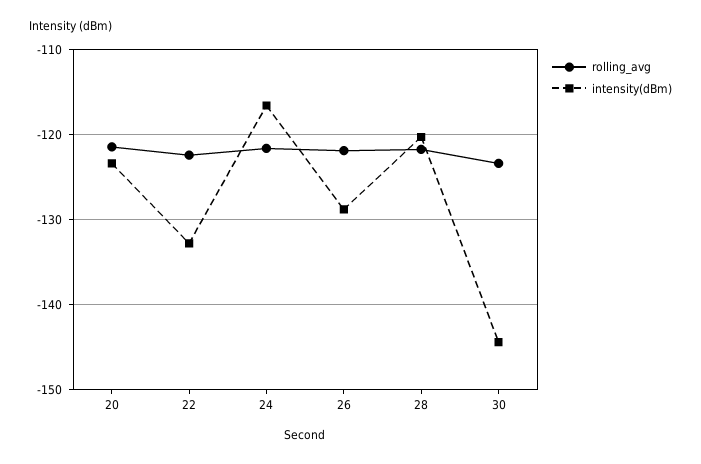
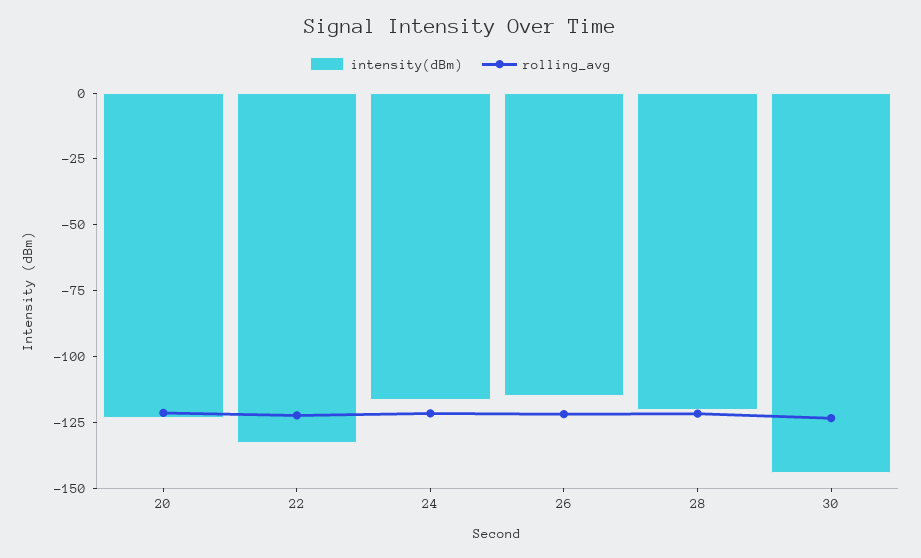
intensity(dBm), 26: -129 -> -115

